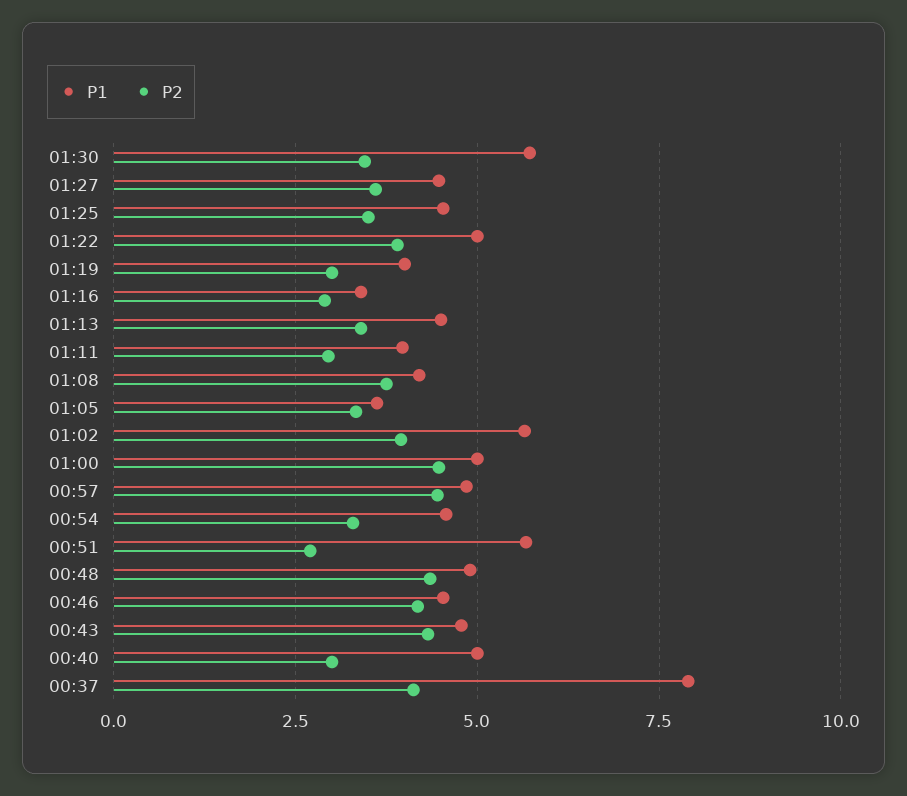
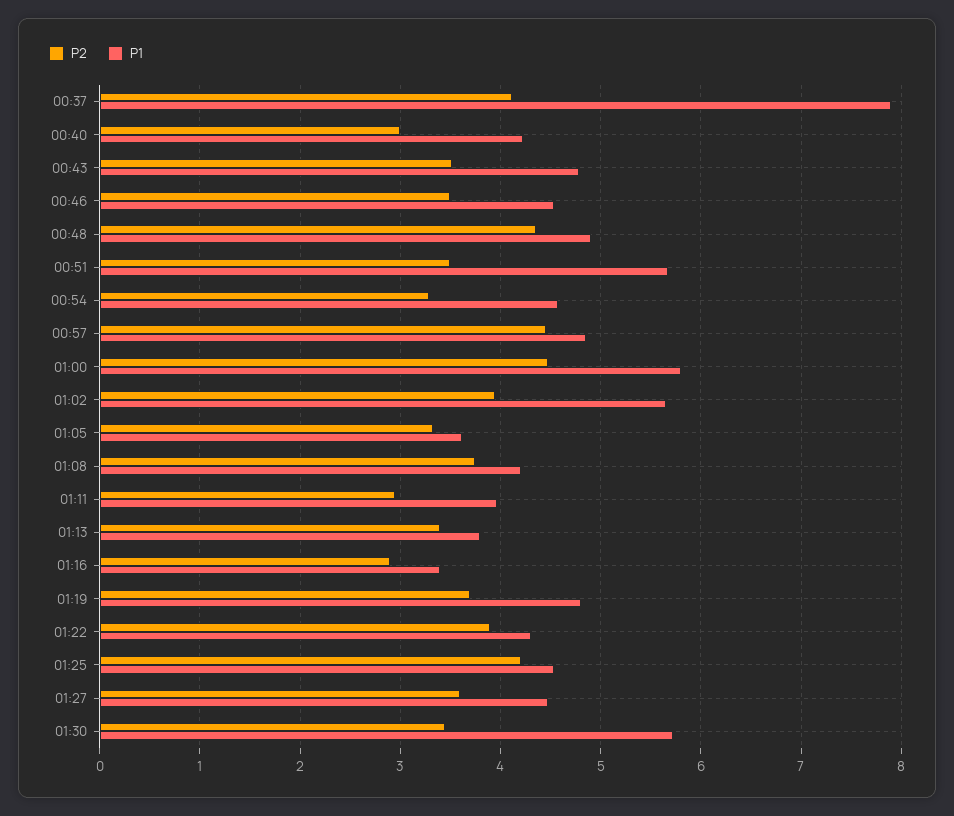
P2, 01:25: 3.5 -> 4.2
P1, 01:22: 5 -> 4.3
P1, 01:19: 4 -> 4.8
P2, 01:19: 3 -> 3.7
P1, 01:13: 4.5 -> 3.8
P1, 01:00: 5 -> 5.8
P2, 00:51: 2.75 -> 3.5
P2, 00:46: 4.25 -> 3.5
P2, 00:43: 4.25 -> 3.5
P1, 00:40: 5 -> 4.2

